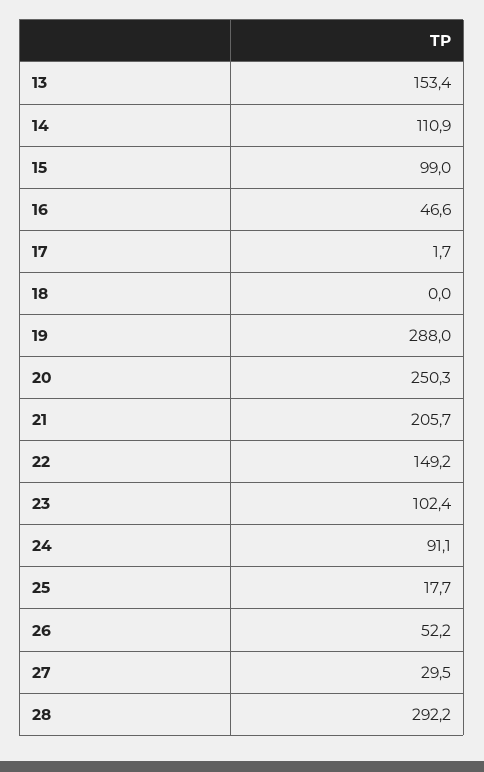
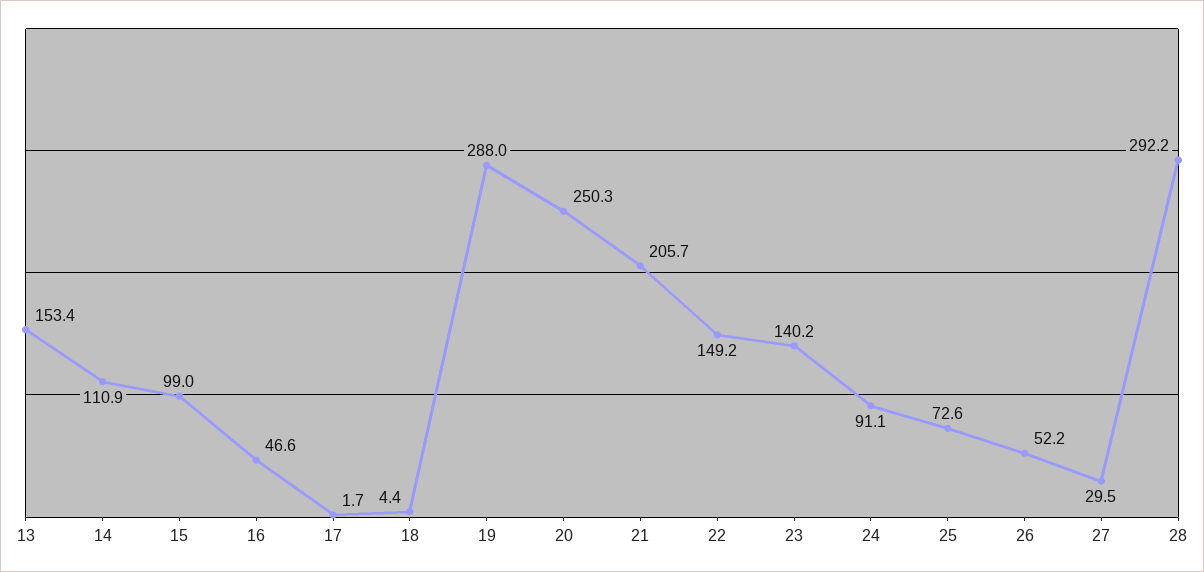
18: 0 -> 4.4
23: 102.4 -> 140.2
25: 17.7 -> 72.6

